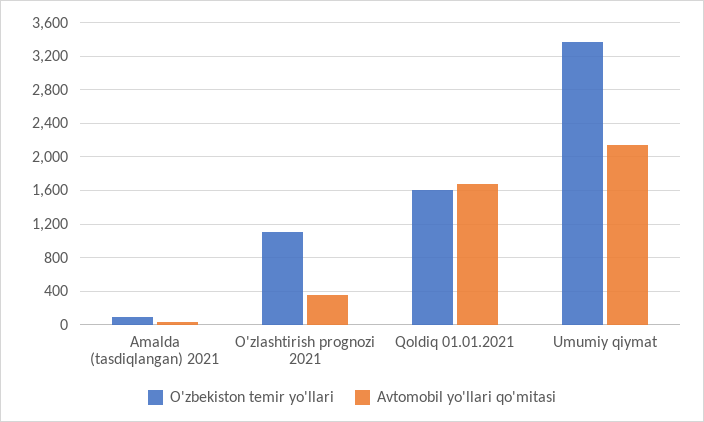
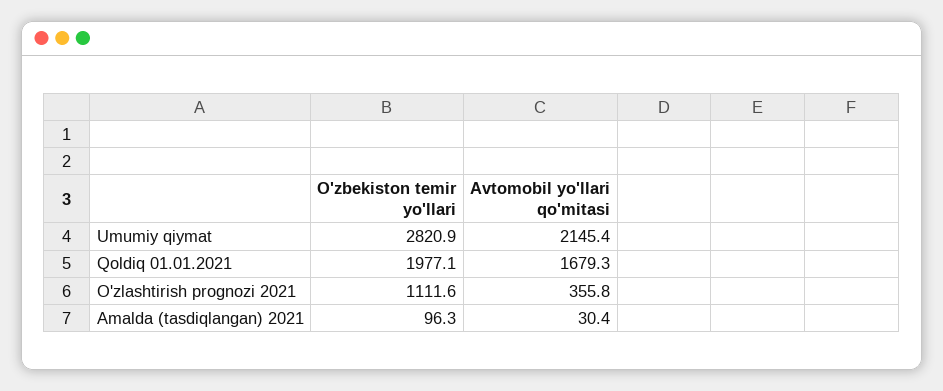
O'zbekiston temir yo'llari, Qoldiq 01.01.2021: 1600 -> 1977.1
O'zbekiston temir yo'llari, Umumiy qiymat: 3400 -> 2820.9

